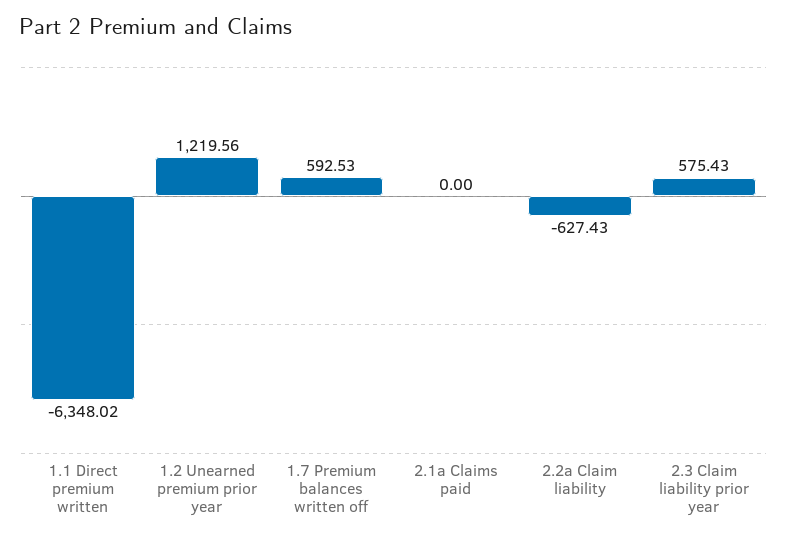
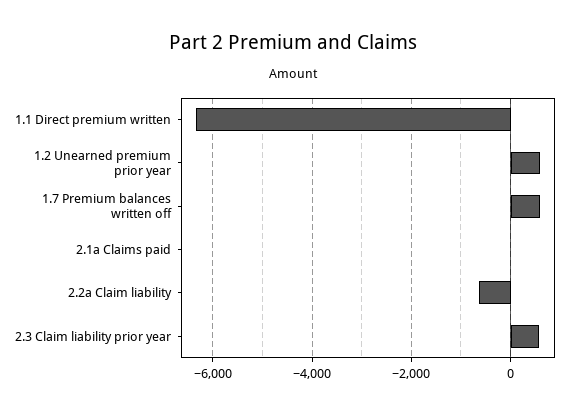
1.2 Unearned premium prior year: 1219.56 -> 600

